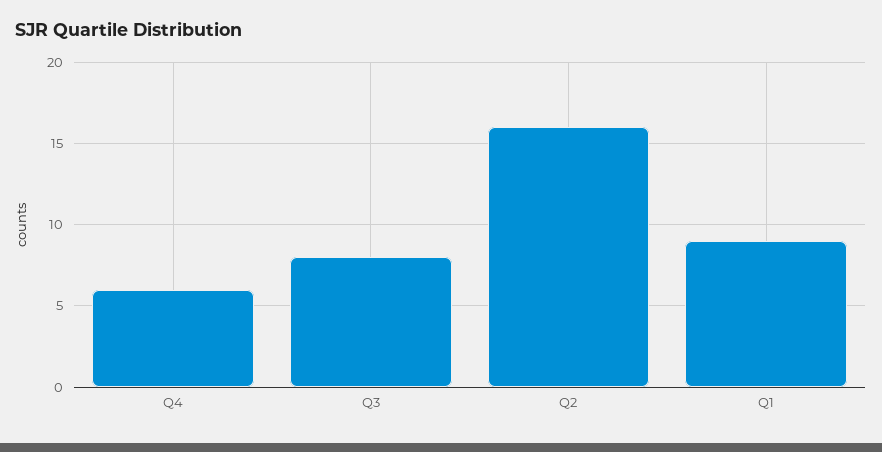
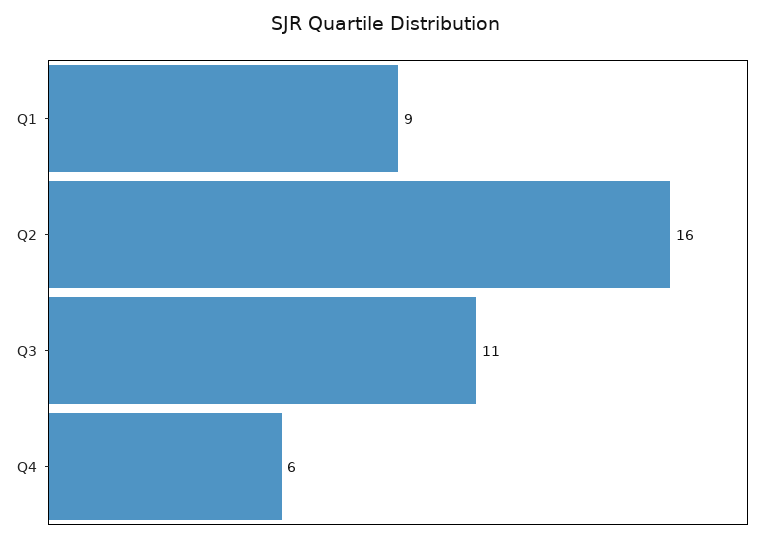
Q3: 8 -> 11

